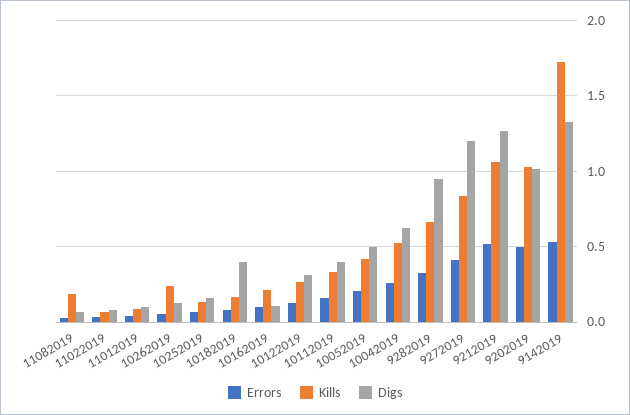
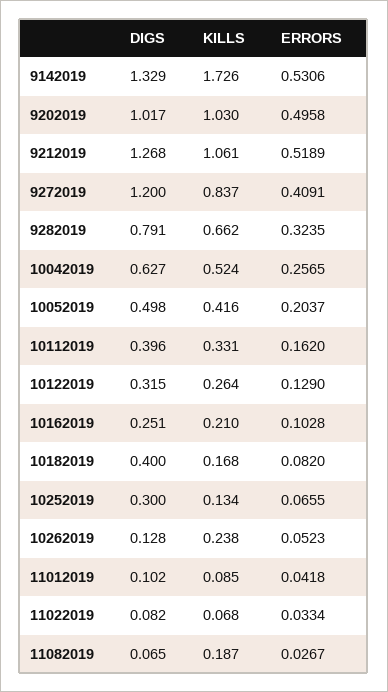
Digs, 10252019: 0.15 -> 0.3
Digs, 10162019: 0.1 -> 0.251
Digs, 9282019: 0.95 -> 0.791

